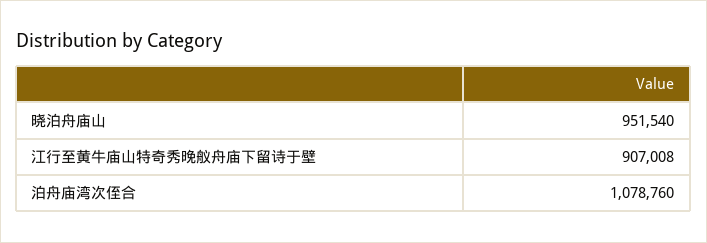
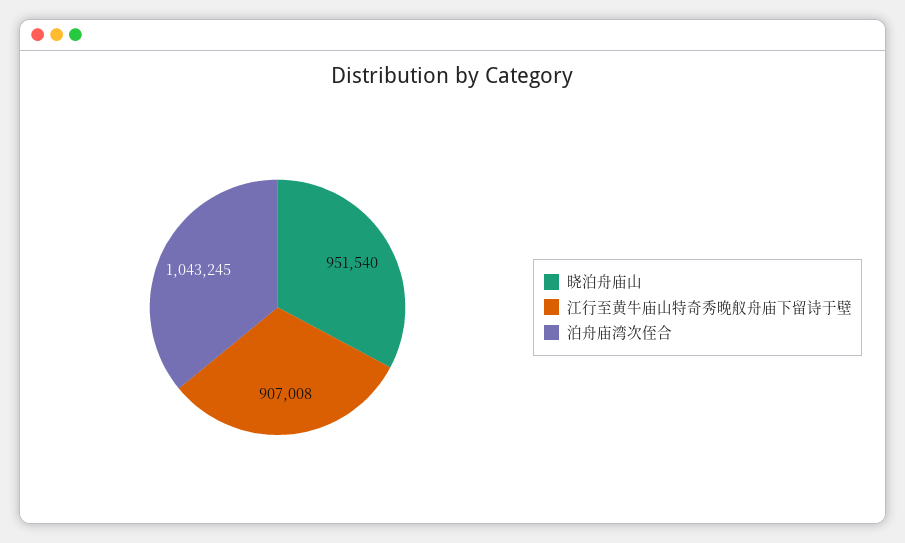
泊舟庙湾次侄合: 1078760 -> 1043245

